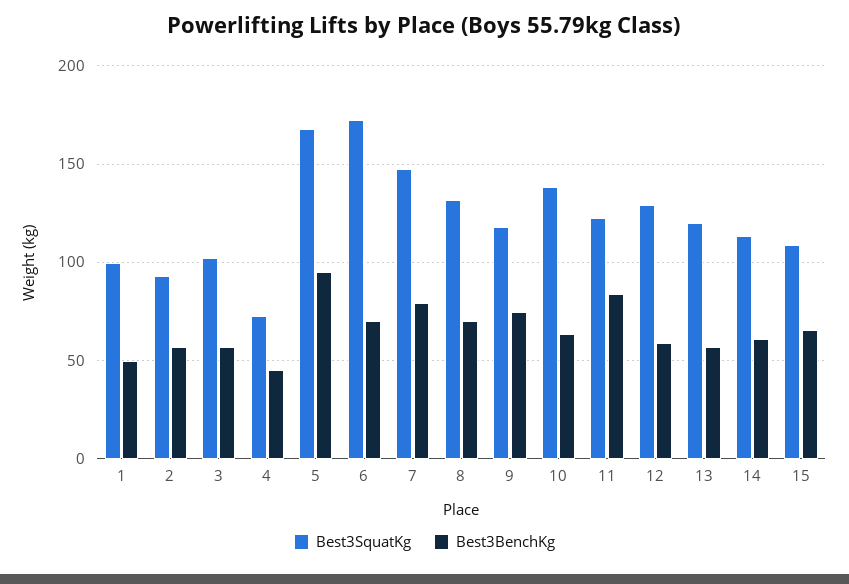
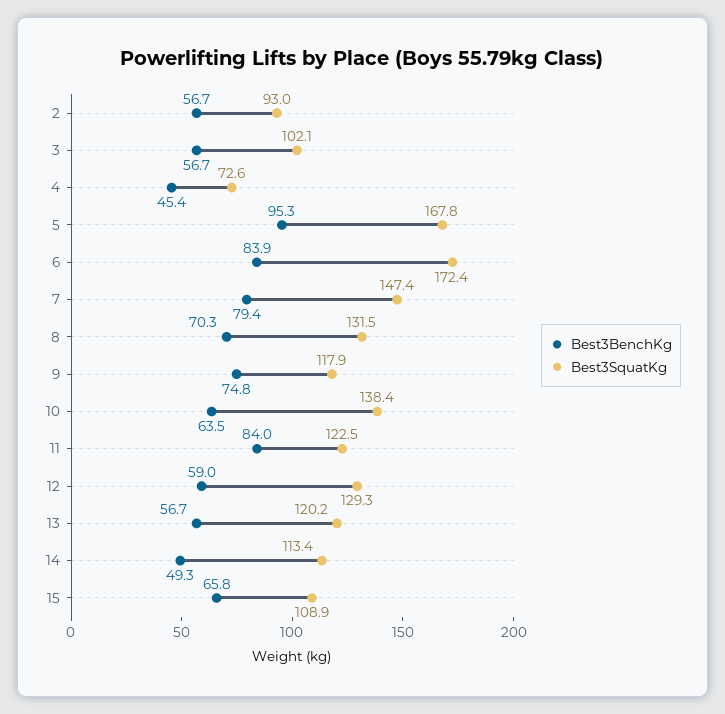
Best3SquatKg, 1: 100 -> none
Best3BenchKg, 1: 50 -> none
Best3BenchKg, 6: 70 -> 83.9
Best3BenchKg, 14: 60 -> 49.3

